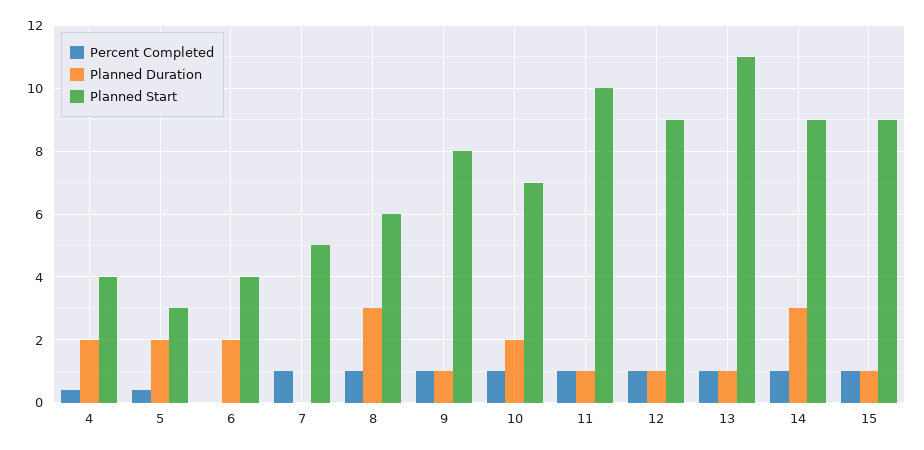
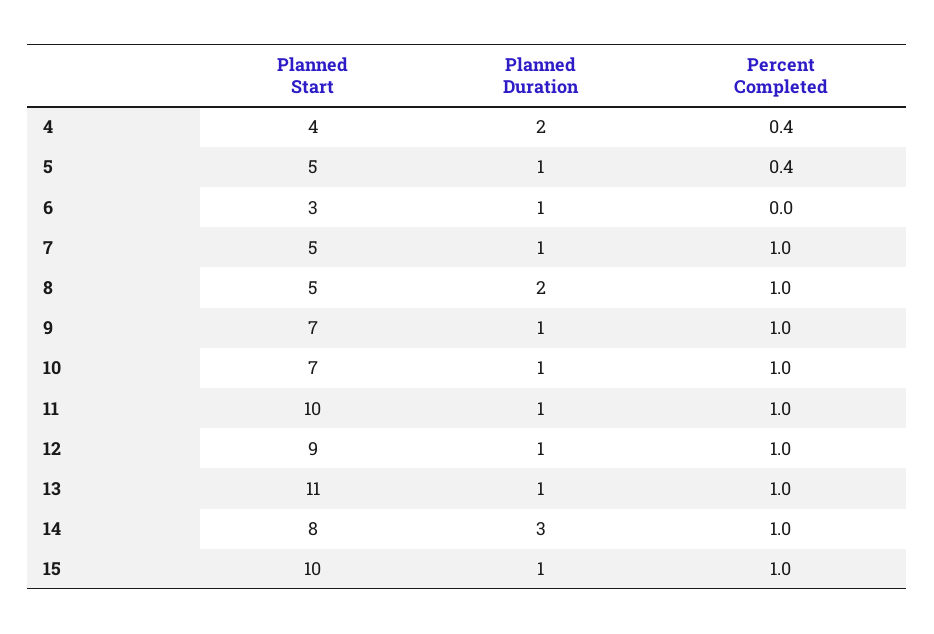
Planned Duration, 5: 2 -> 1
Planned Start, 5: 3 -> 5
Planned Duration, 6: 2 -> 1
Planned Start, 6: 4 -> 3
Planned Duration, 7: 0 -> 1
Planned Duration, 8: 3 -> 2
Planned Start, 8: 6 -> 5
Planned Start, 9: 8 -> 7
Planned Duration, 10: 2 -> 1
Planned Start, 14: 9 -> 8
Planned Start, 15: 9 -> 10

